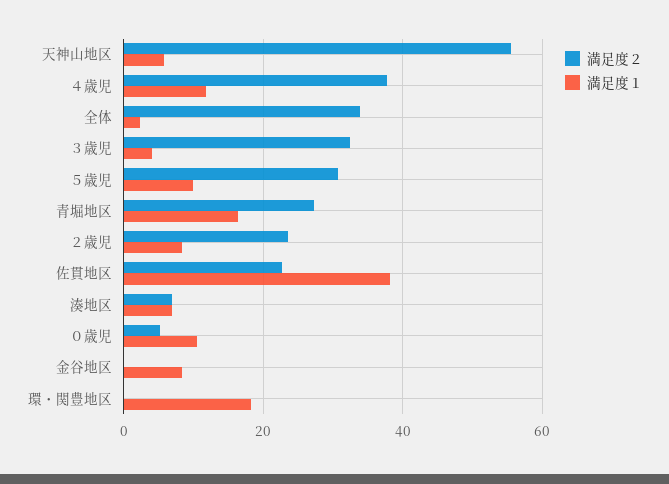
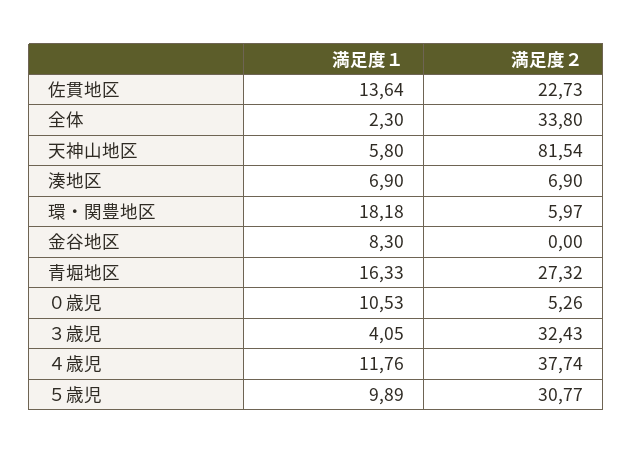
満足度２, 天神山地区: 56 -> 81.54
満足度２, ２歳児: 24 -> none
満足度１, ２歳児: 8 -> none
満足度１, 佐貫地区: 38 -> 13.64
満足度２, 環・関豊地区: 0 -> 5.97

